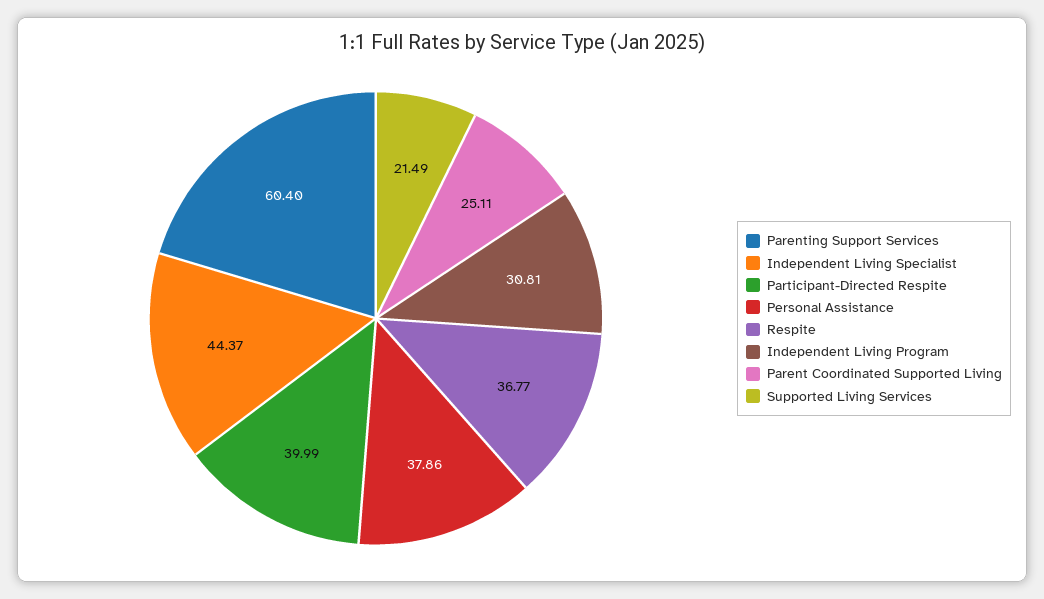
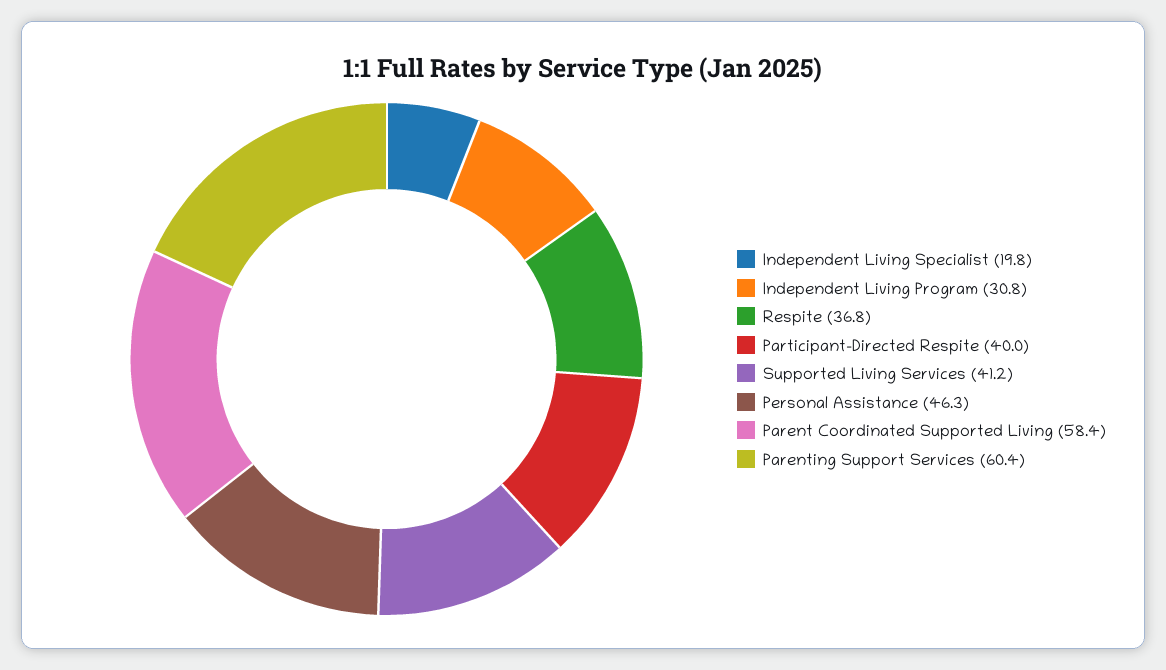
Independent Living Specialist: 44.37 -> 19.8
Personal Assistance: 37.86 -> 46.3
Parent Coordinated Supported Living: 25.11 -> 58.4
Supported Living Services: 21.49 -> 41.2

